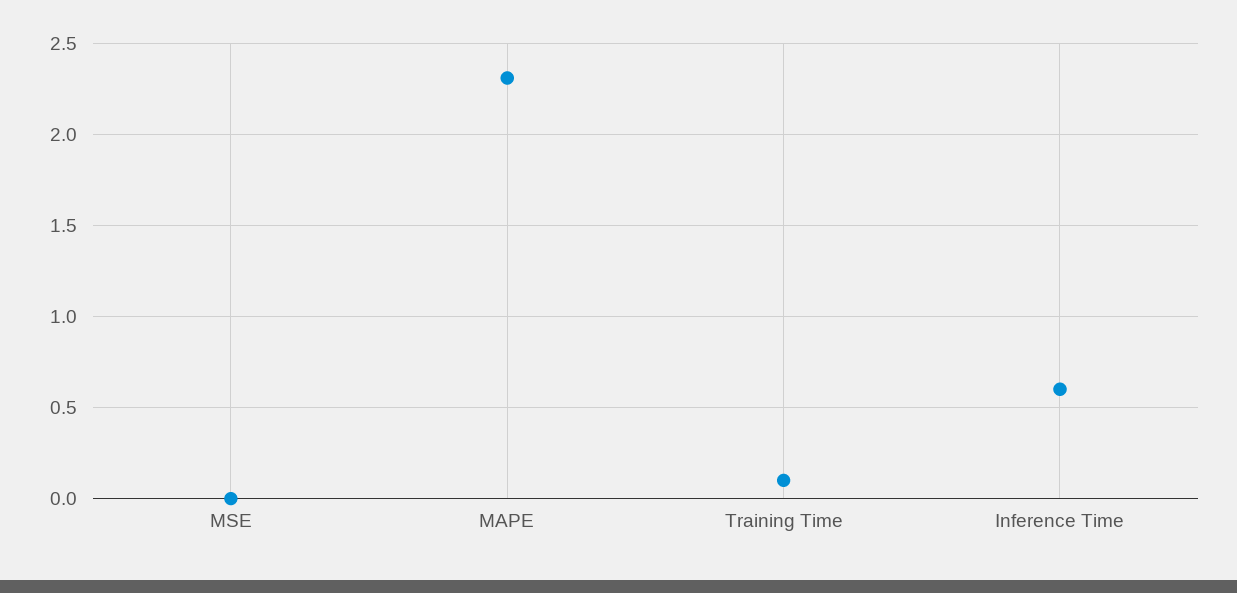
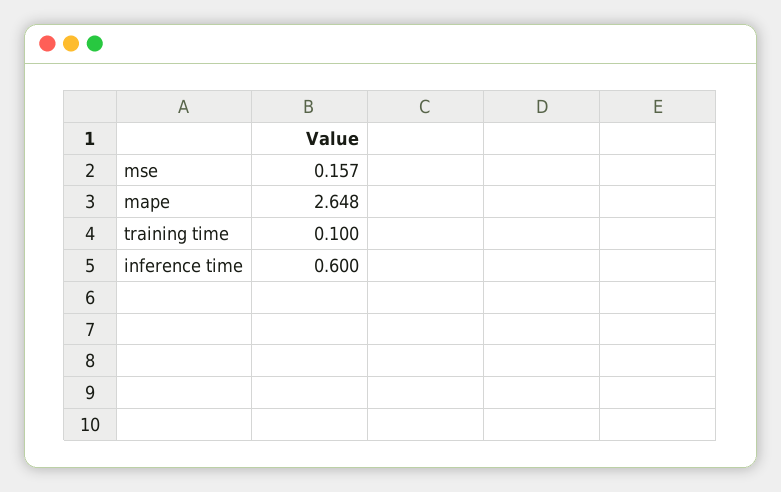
MSE: 0 -> 0.157
MAPE: 2.3 -> 2.648

